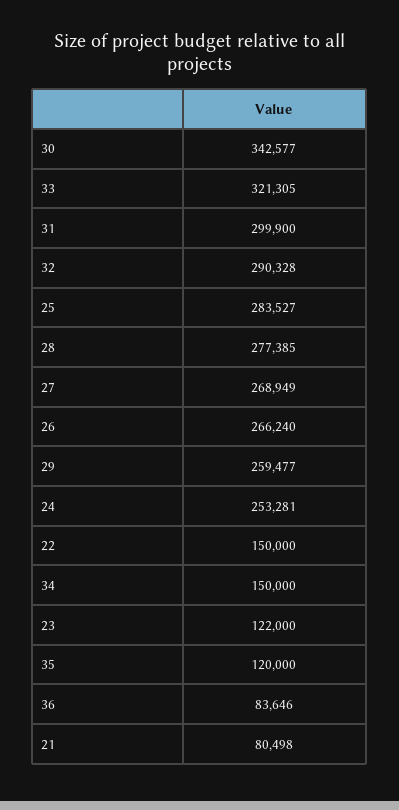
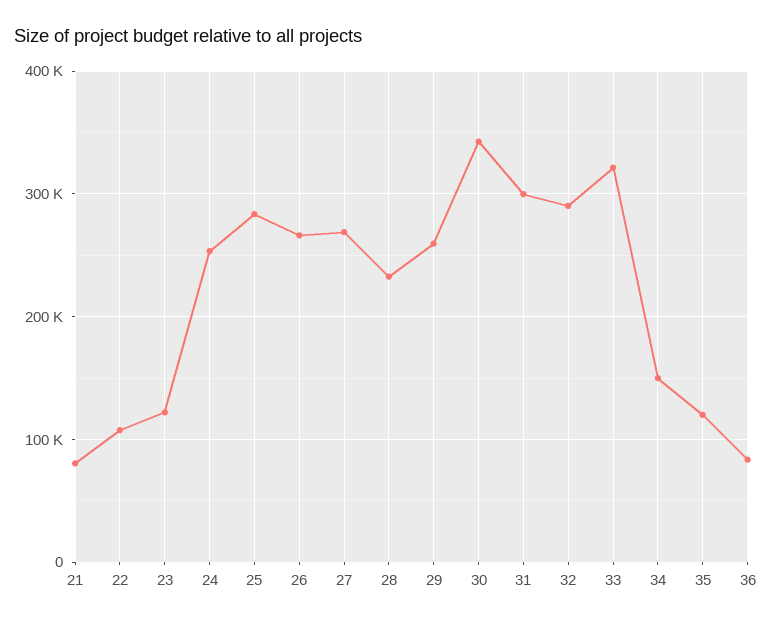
28: 277385 -> 230000
22: 150000 -> 110000

